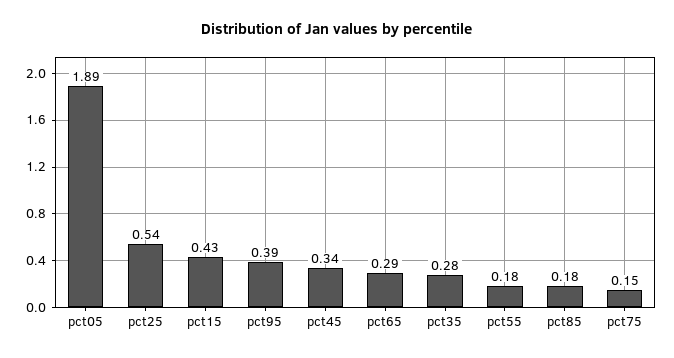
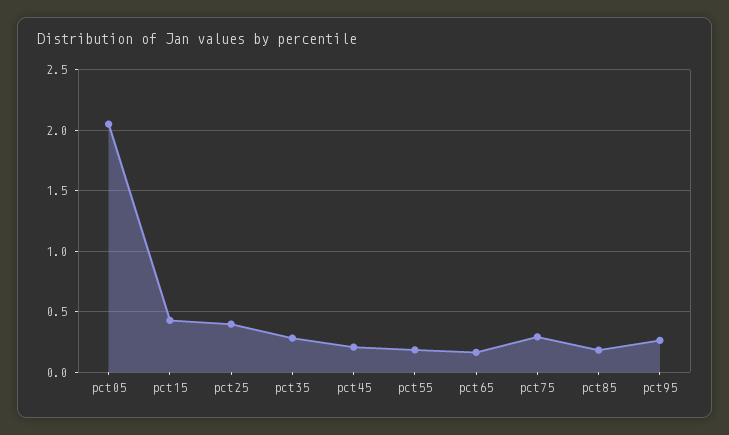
pct05: 1.89 -> 2.05
pct25: 0.54 -> 0.4
pct95: 0.39 -> 0.25
pct45: 0.34 -> 0.2
pct65: 0.29 -> 0.15
pct75: 0.15 -> 0.3

